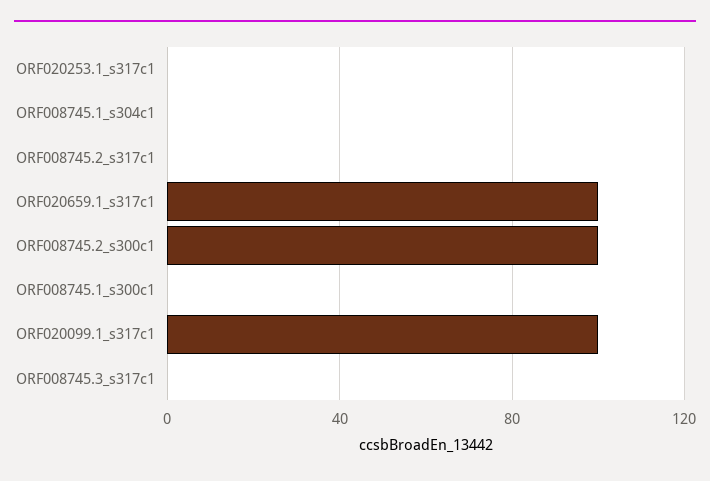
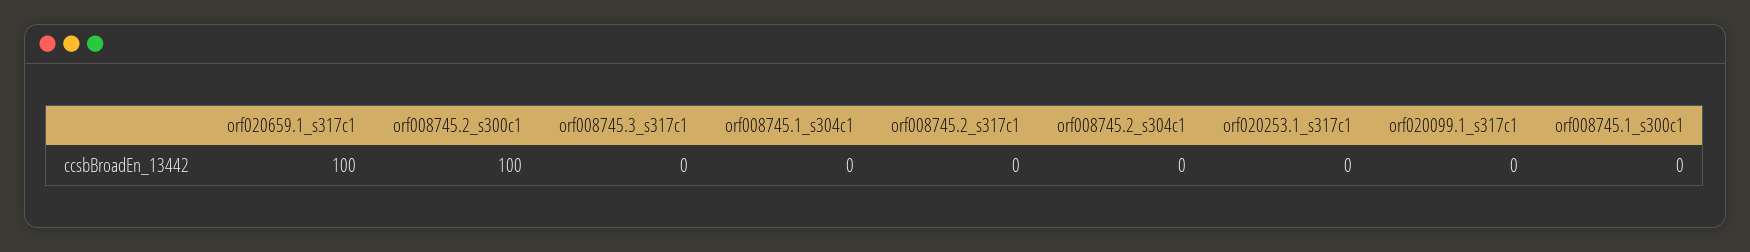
ORF020099.1_s317c1: 100 -> 0
orf008745.2_s304c1: none -> 0

